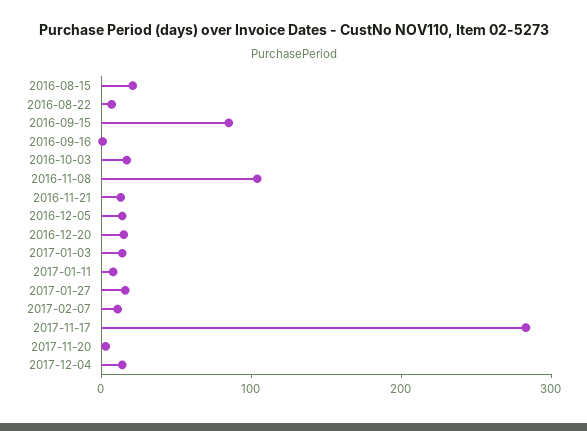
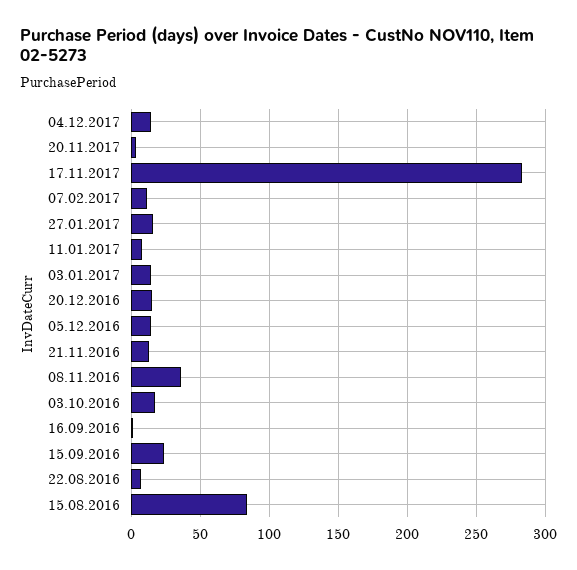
2016-08-15: 20 -> 85
2016-09-15: 80 -> 25
2016-11-08: 100 -> 35

